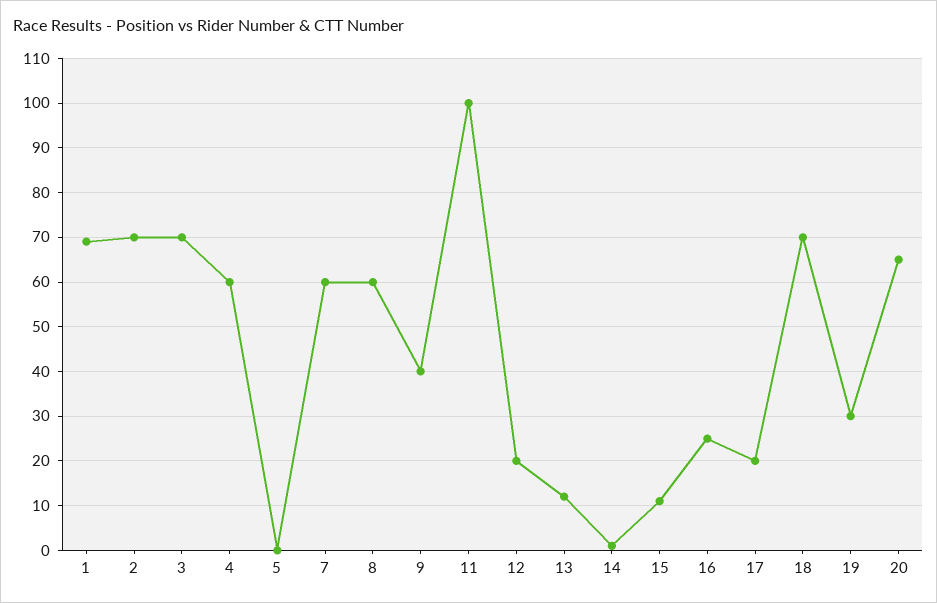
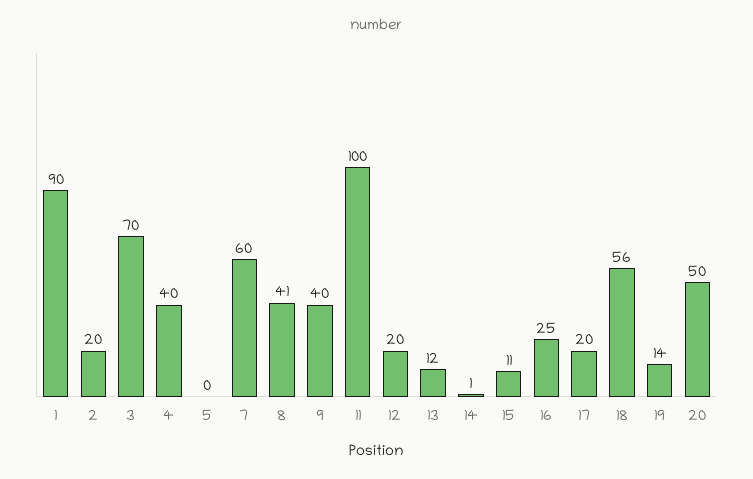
1: 70 -> 90
2: 70 -> 20
4: 60 -> 40
8: 60 -> 41
18: 70 -> 56
19: 30 -> 14
20: 65 -> 50

